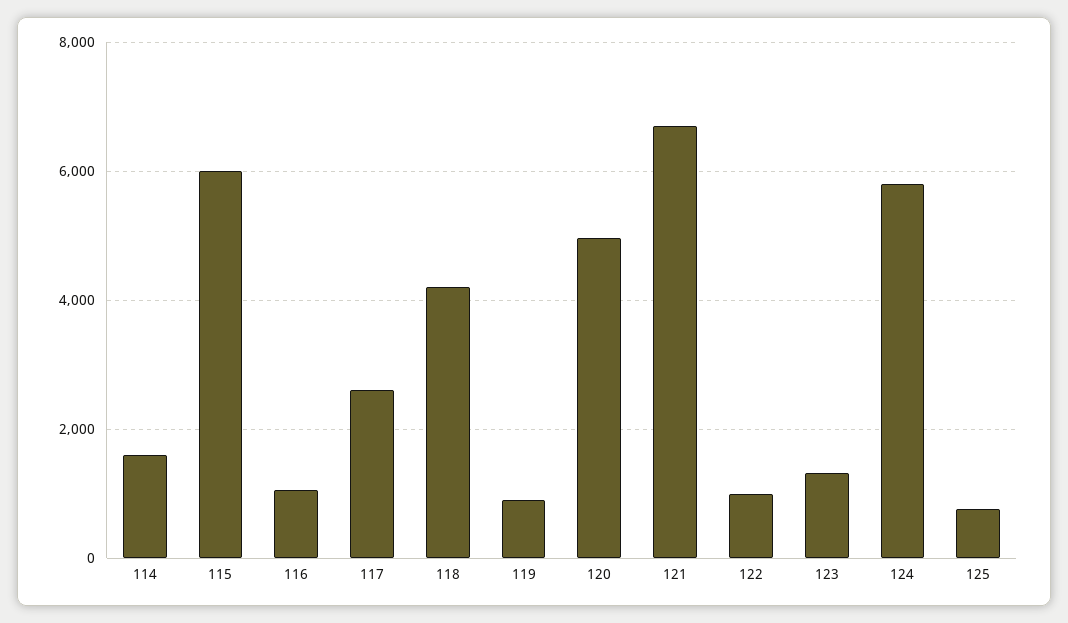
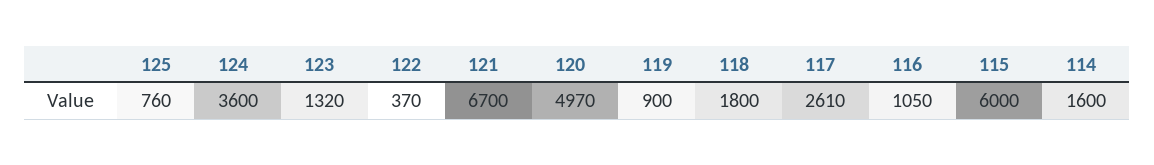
118: 4200 -> 1800
122: 1000 -> 370
124: 5800 -> 3600

